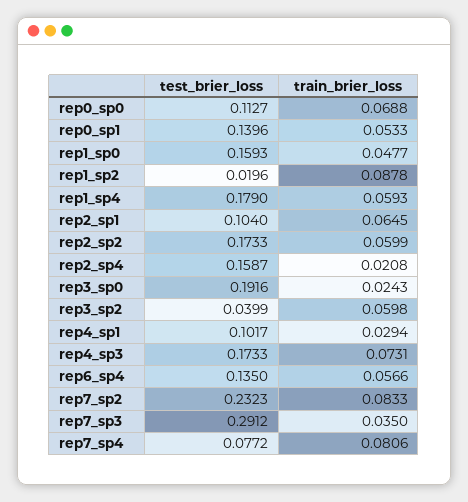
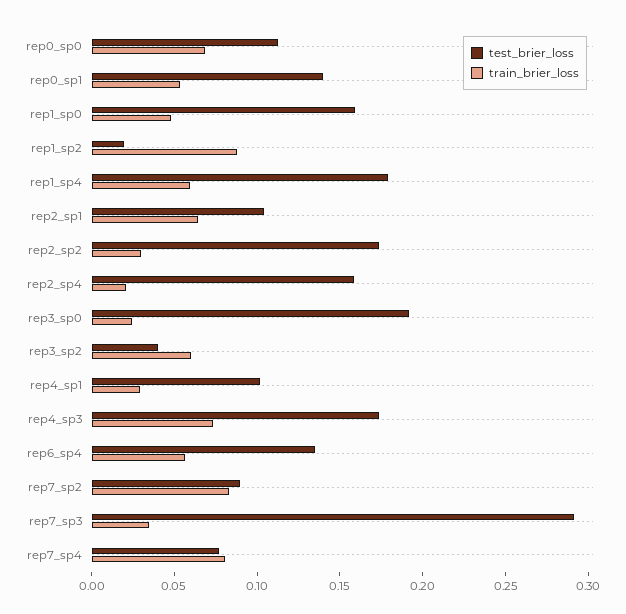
train_brier_loss, rep2_sp2: 0.0599 -> 0.03
test_brier_loss, rep7_sp2: 0.2323 -> 0.09

